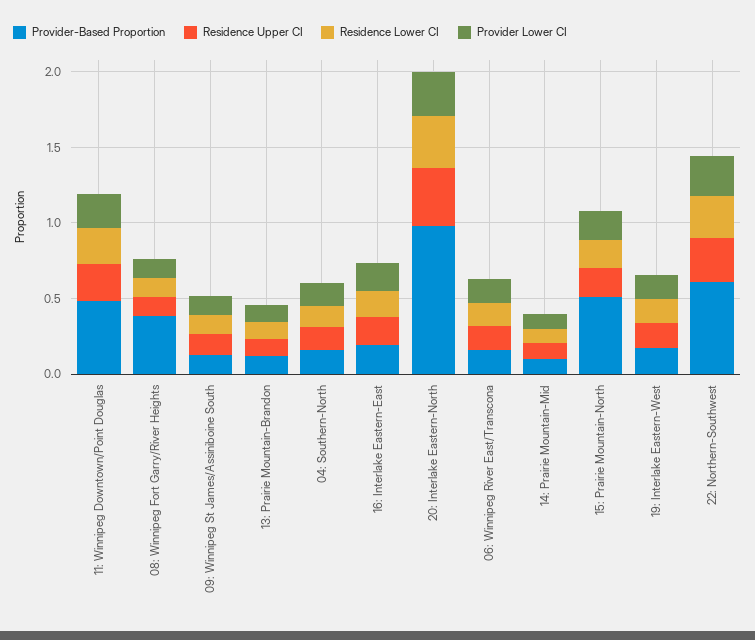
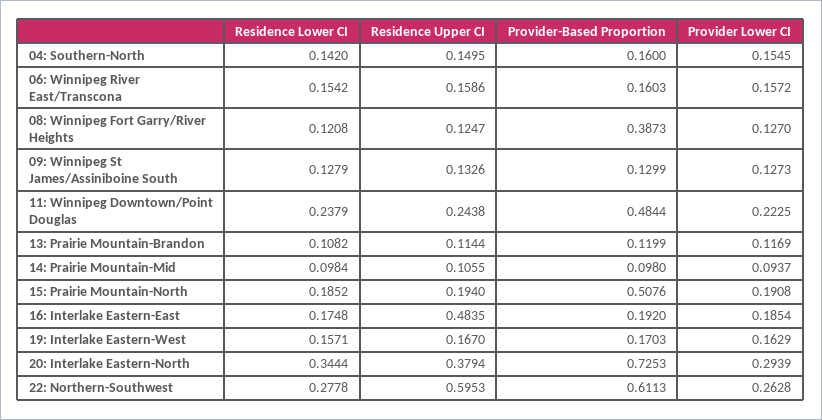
Residence Upper CI, 16: Interlake Eastern-East: 0.2 -> 0.4835
Provider-Based Proportion, 20: Interlake Eastern-North: 1 -> 0.7253
Residence Upper CI, 22: Northern-Southwest: 0.3 -> 0.5953

